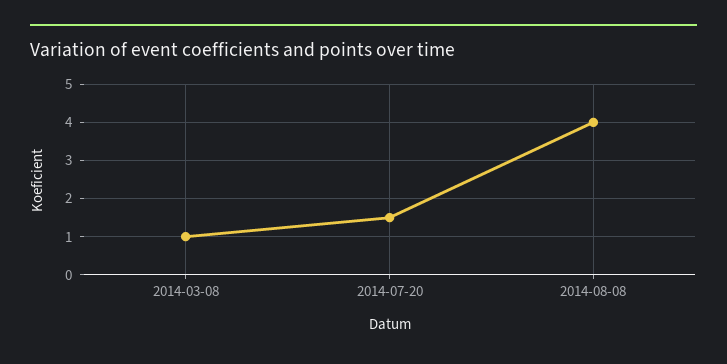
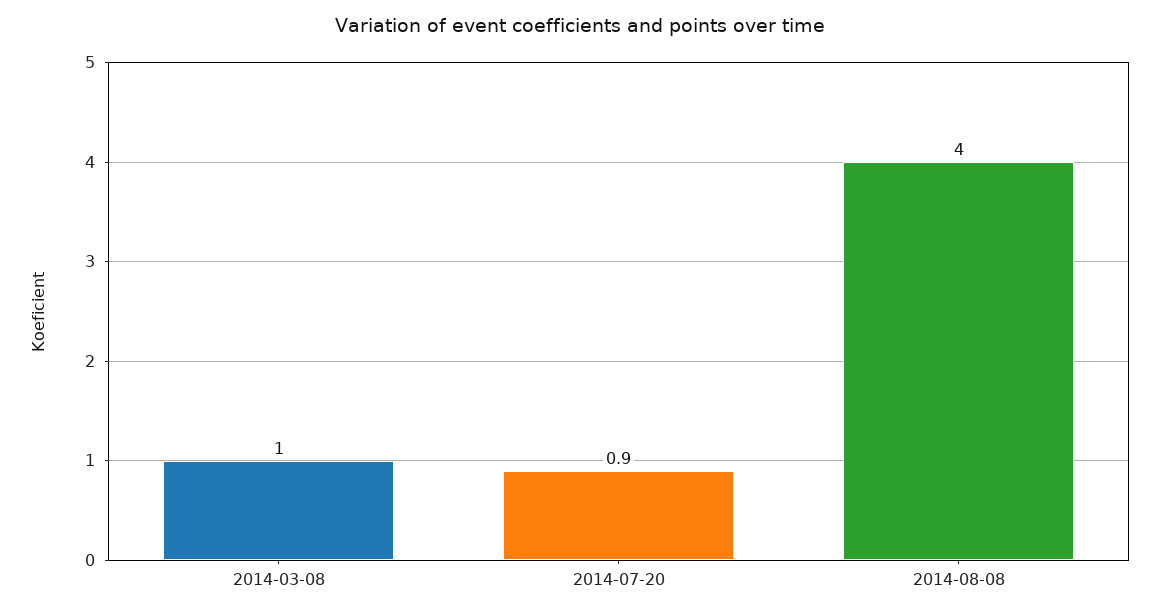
2014-07-20: 1.5 -> 0.9

